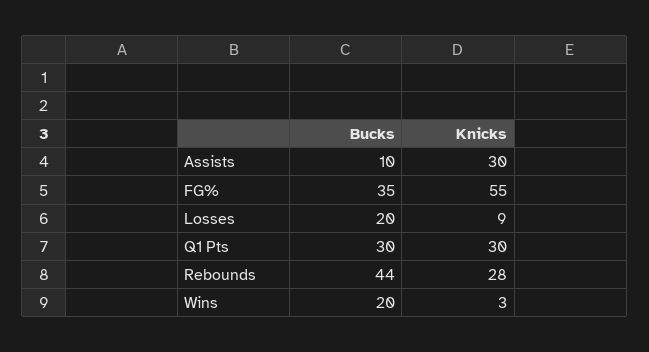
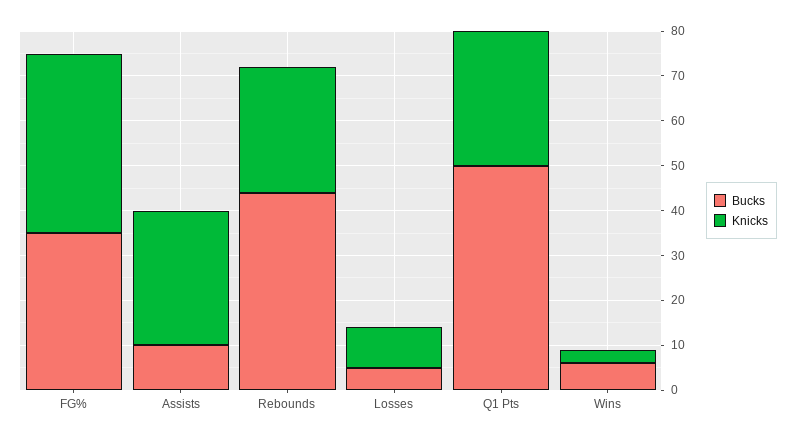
Knicks, FG%: 55 -> 40
Bucks, Losses: 20 -> 5
Bucks, Q1 Pts: 30 -> 50
Bucks, Wins: 20 -> 5

